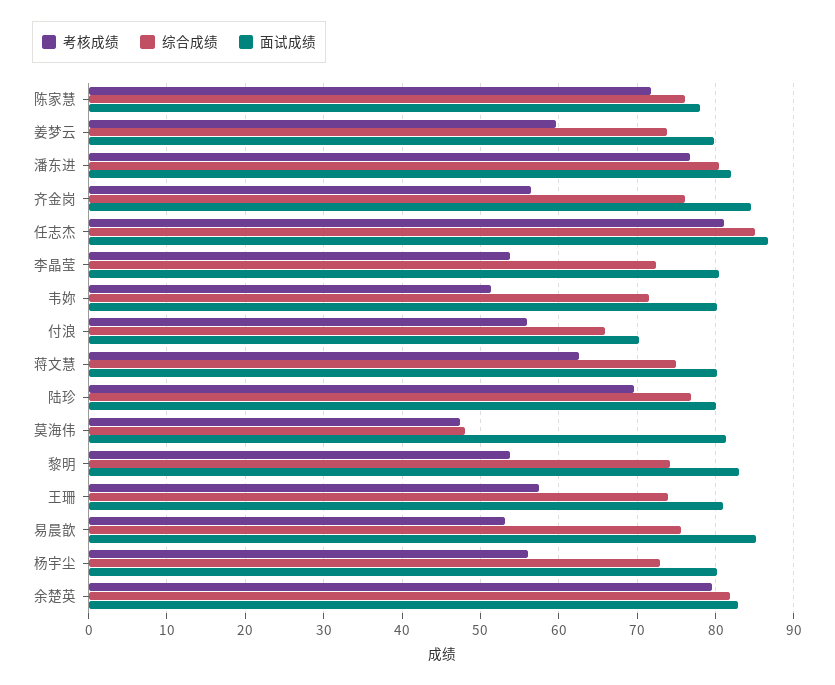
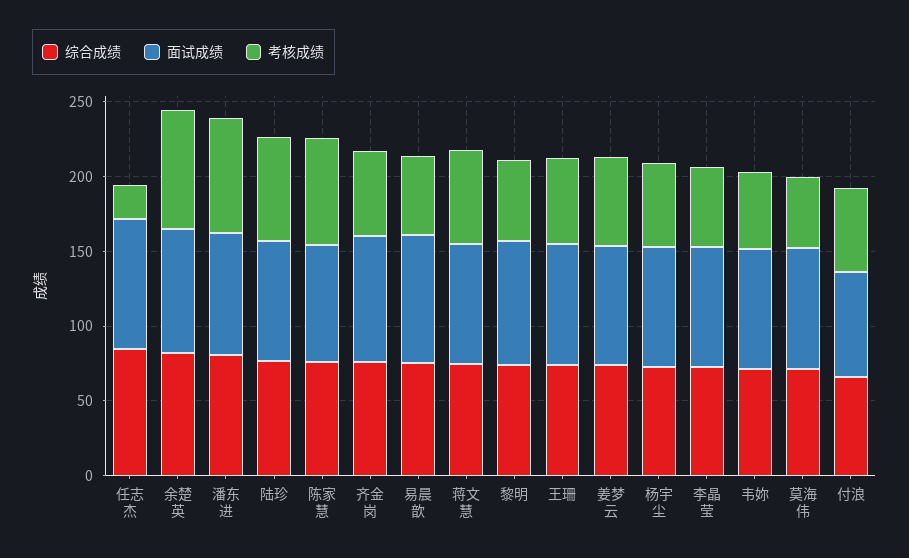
考核成绩, 任志杰: 81 -> 20
综合成绩, 莫海伟: 48 -> 70

